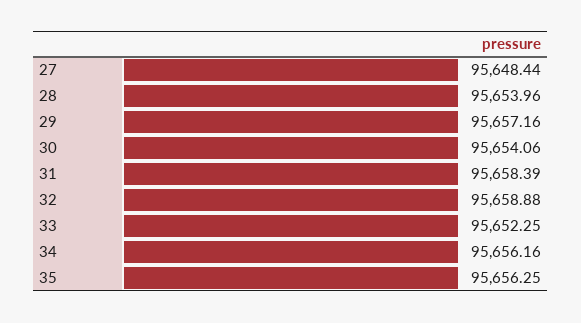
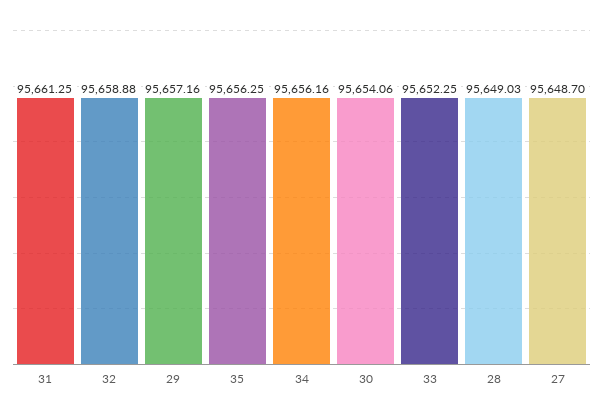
27: 95648.44 -> 95648.7
28: 95653.96 -> 95649.03
31: 95658.39 -> 95661.25

